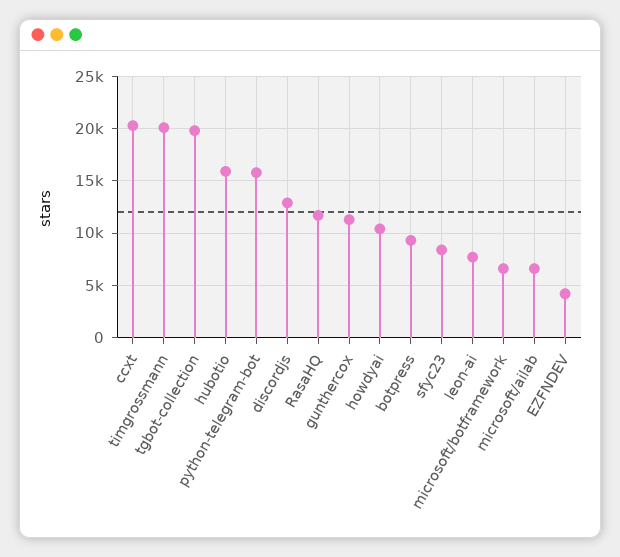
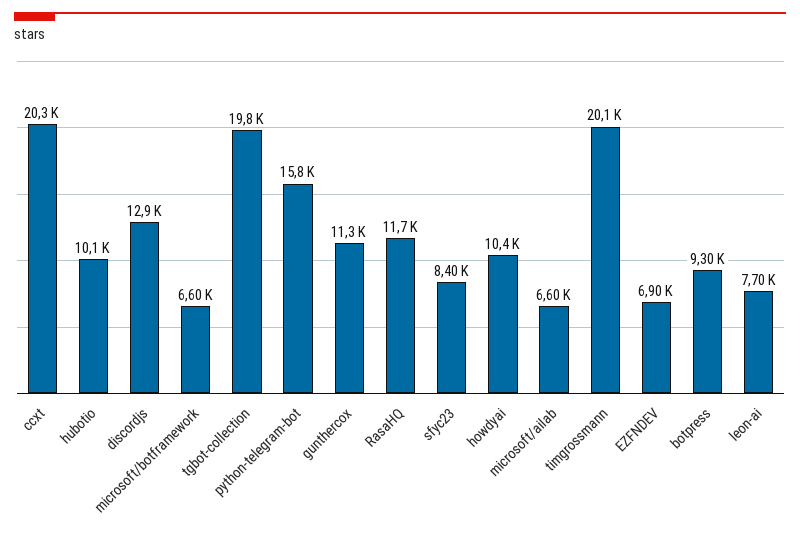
hubotio: 16000 -> 10100
EZFNDEV: 4000 -> 6900

